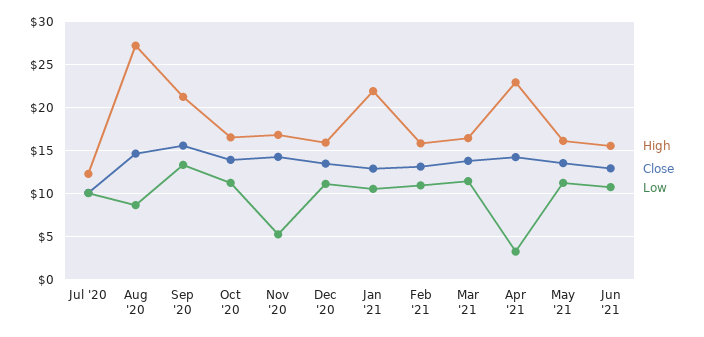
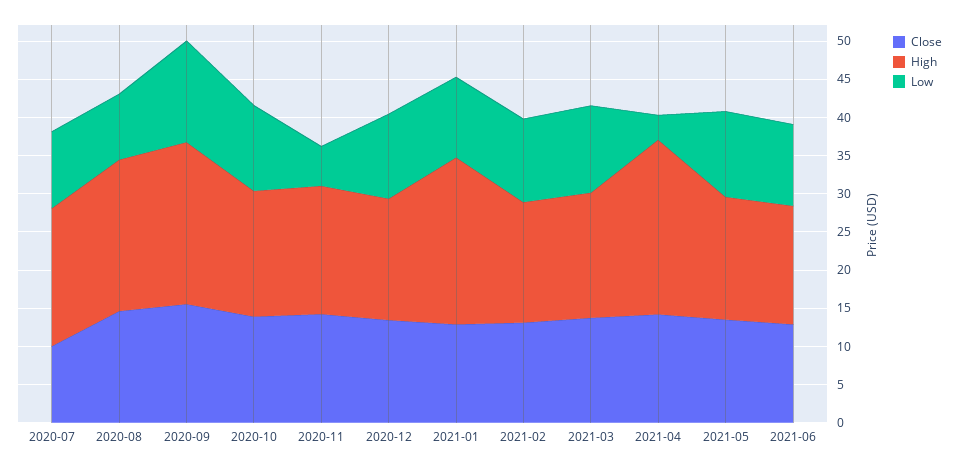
High, Jul '20: 12 -> 17.5
High, Aug '20: 27 -> 20

